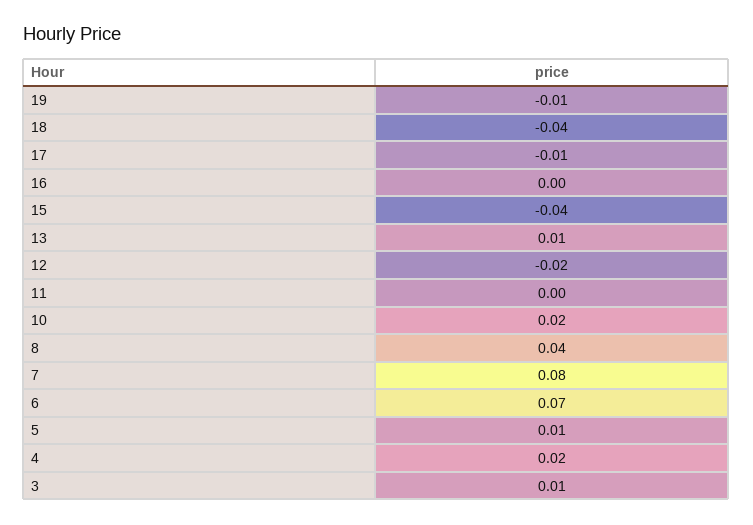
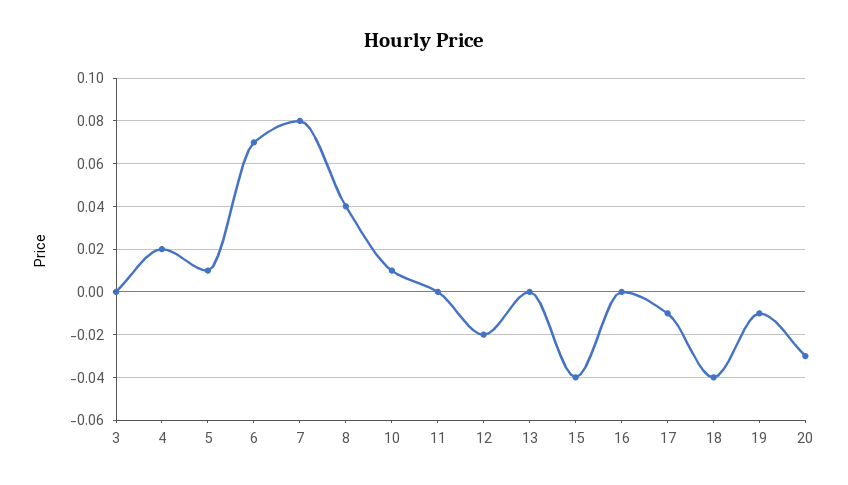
13: 0.01 -> 0
10: 0.02 -> 0.01
3: 0.01 -> 0
20: none -> -0.03

